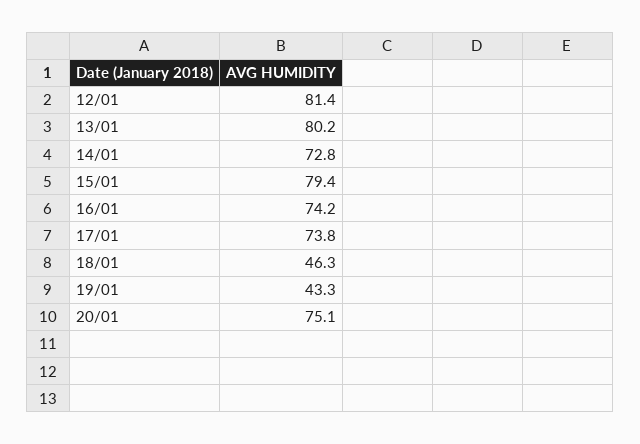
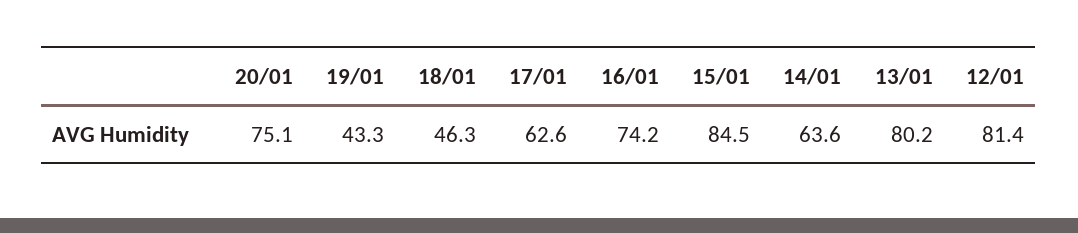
14/01: 72.8 -> 63.6
15/01: 79.4 -> 84.5
17/01: 73.8 -> 62.6

